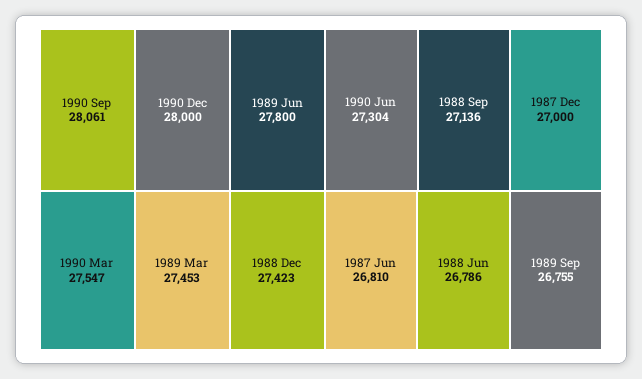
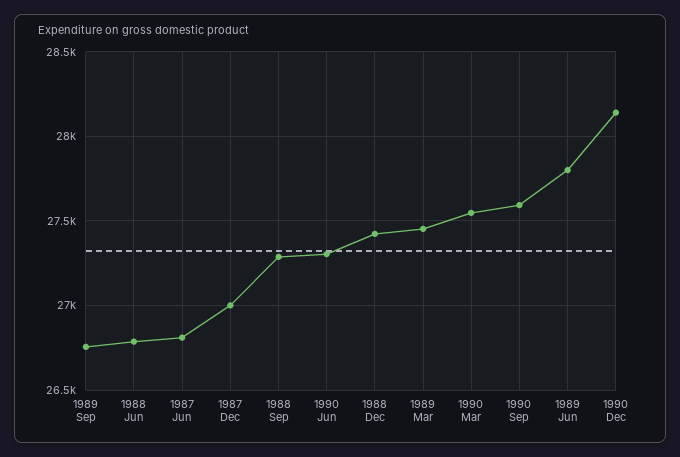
1990 Sep: 28061 -> 27600
1990 Dec: 28000 -> 28150
1988 Sep: 27136 -> 27300

